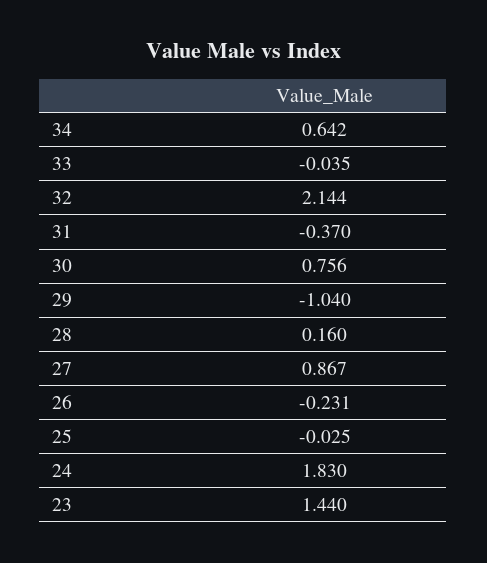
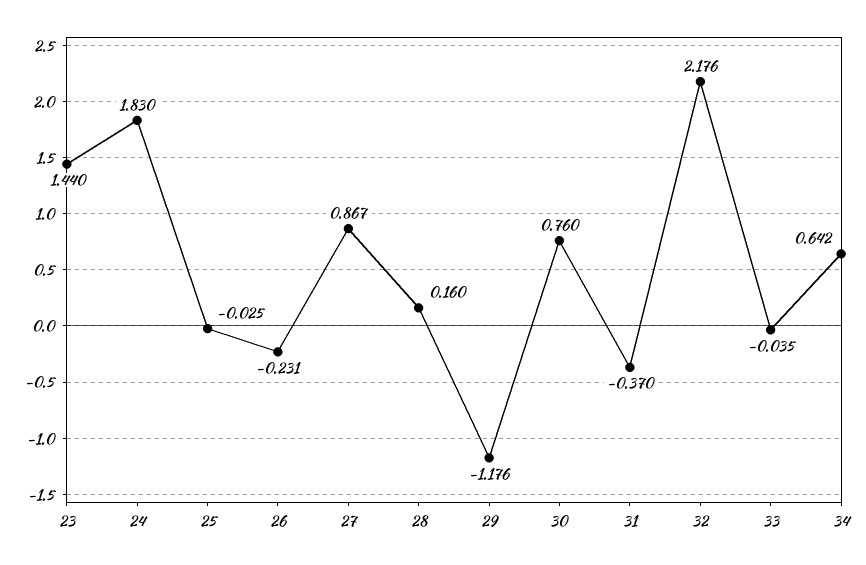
32: 2.144 -> 2.176
30: 0.756 -> 0.76
29: -1.04 -> -1.176

